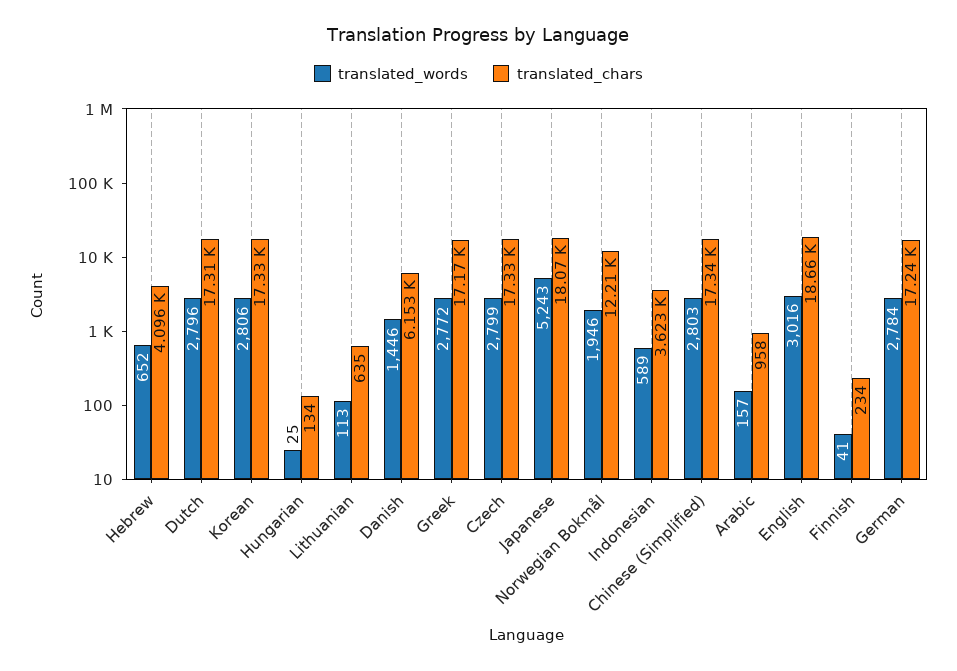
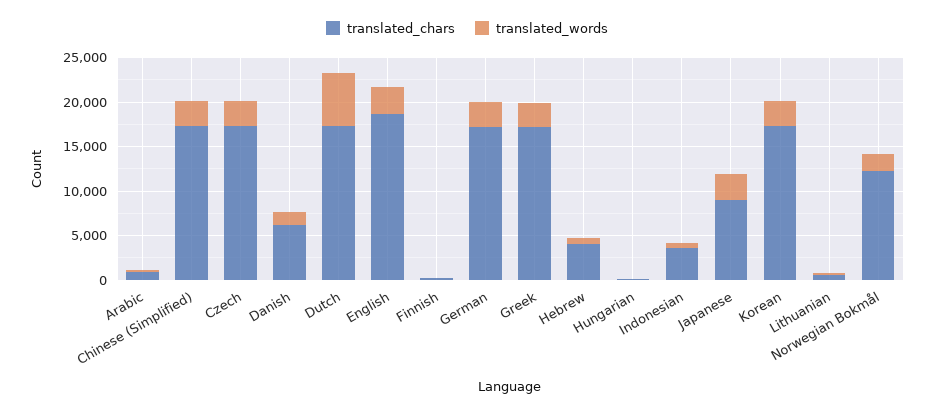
translated_words, Dutch: 2796 -> 6000
translated_words, Japanese: 5243 -> 3000
translated_chars, Japanese: 18070 -> 9000

